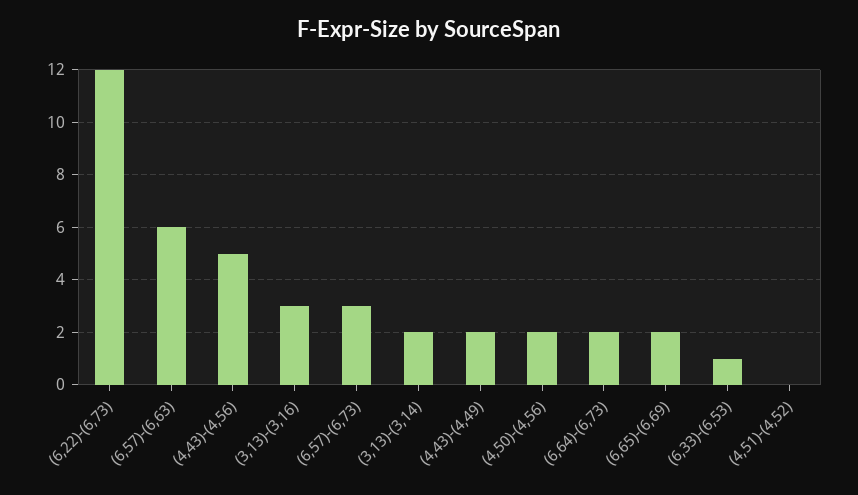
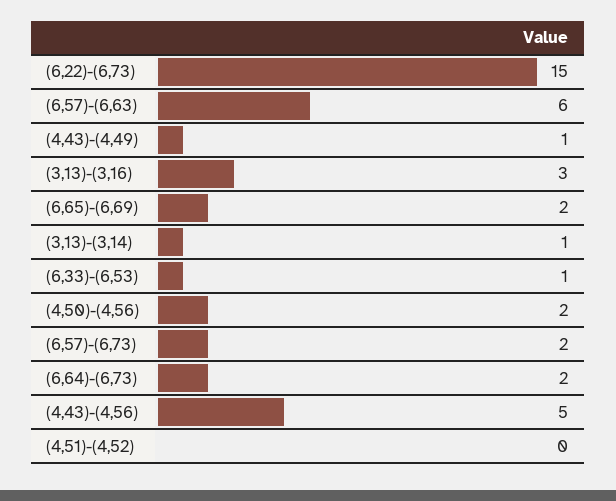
(6,22)-(6,73): 12 -> 15
(6,57)-(6,73): 3 -> 2
(3,13)-(3,14): 2 -> 1
(4,43)-(4,49): 2 -> 1

